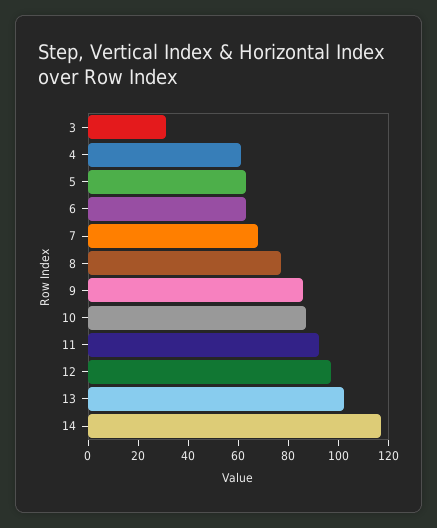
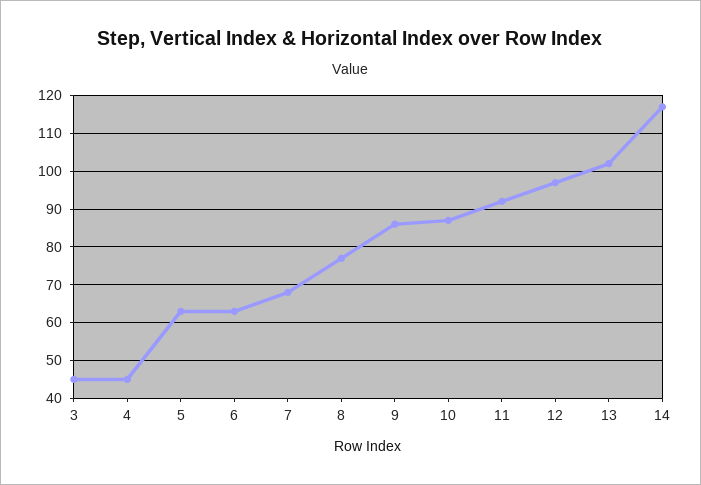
3: 30 -> 45
4: 60 -> 45

